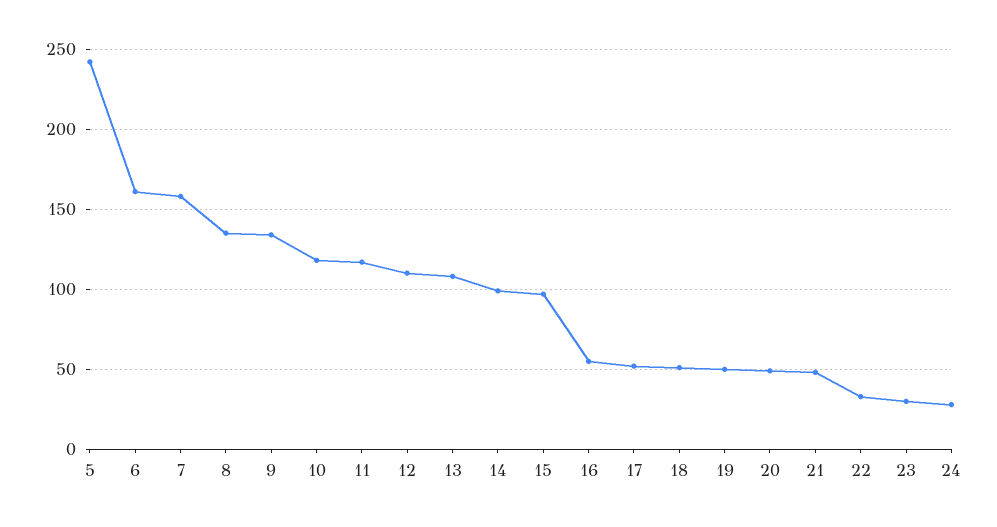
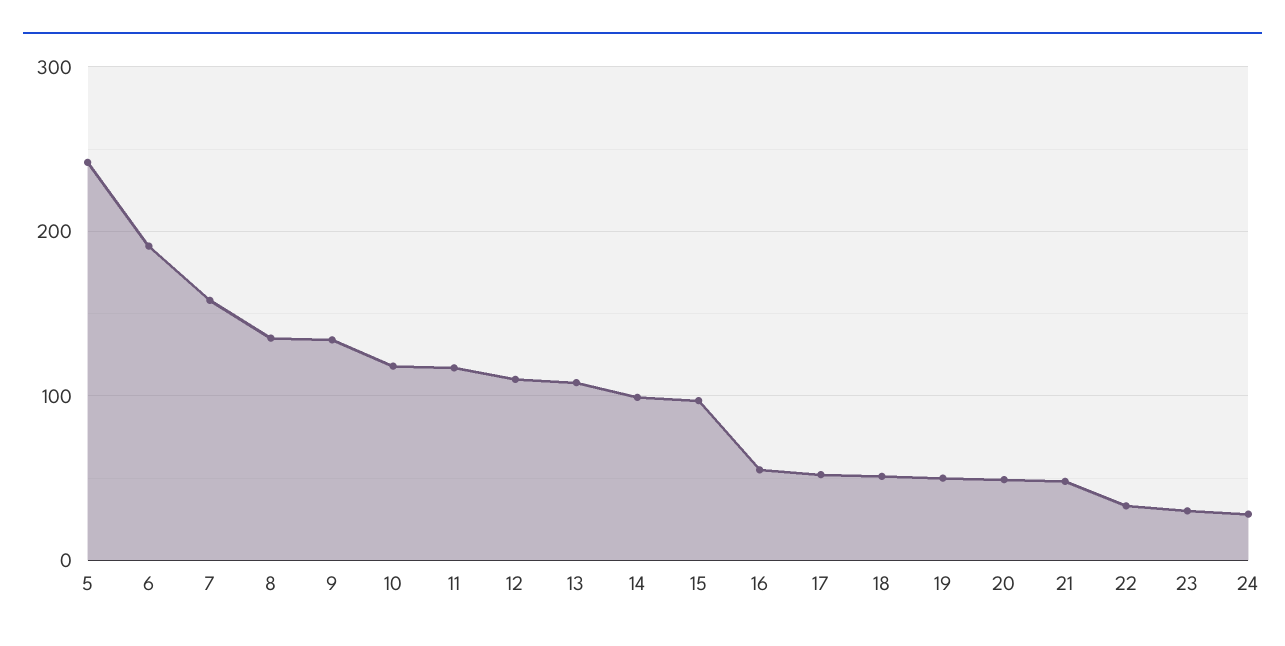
6: 160 -> 190

